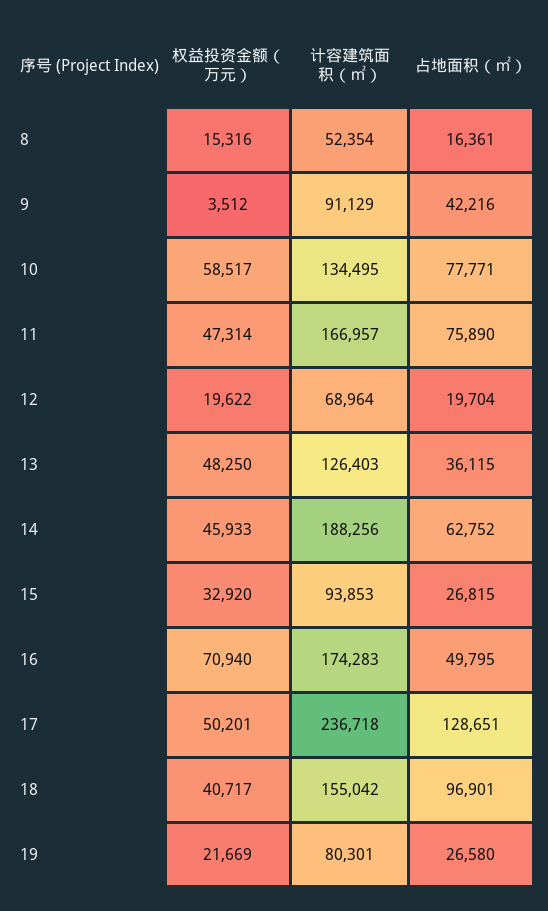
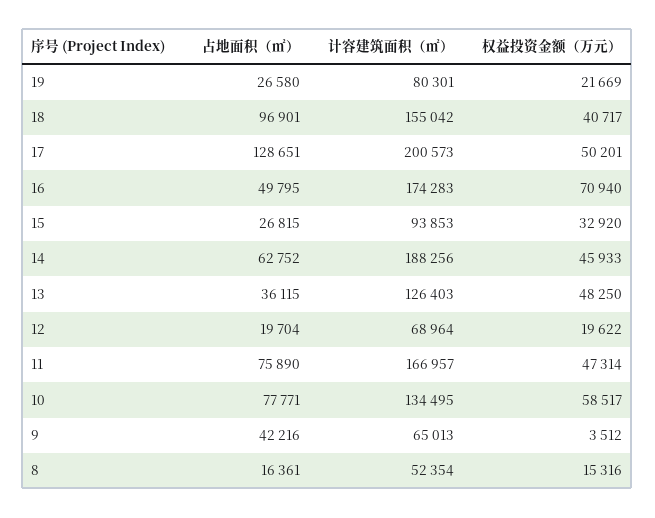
计容建筑面积（㎡）, 9: 91129 -> 65013
计容建筑面积（㎡）, 17: 236718 -> 200573

